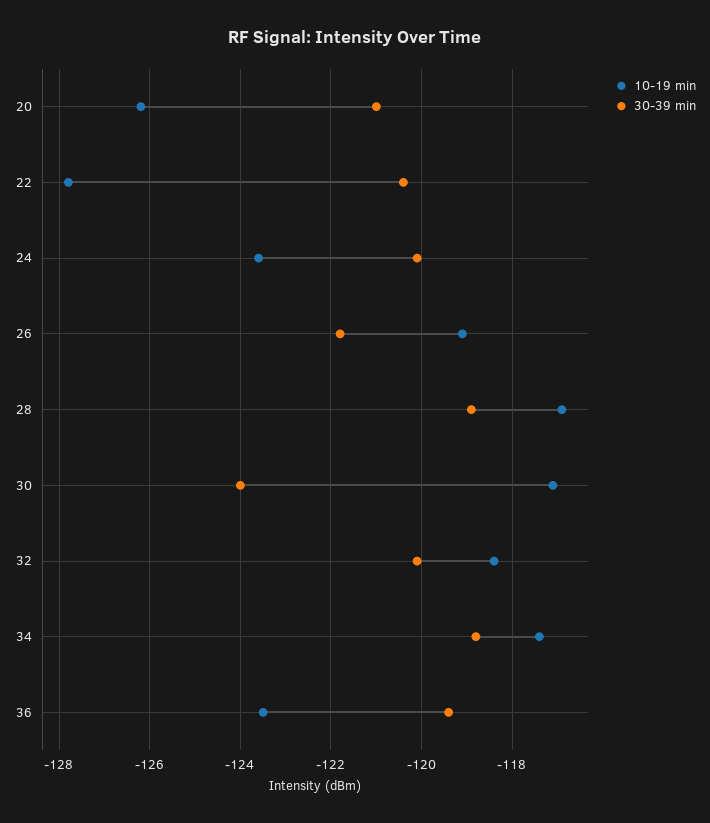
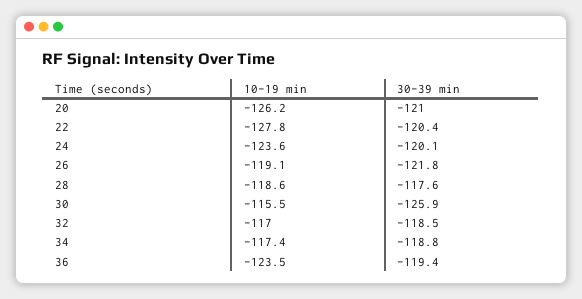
10-19 min, 28: -117 -> -118.6
30-39 min, 28: -119 -> -117.6
10-19 min, 30: -117 -> -115.5
30-39 min, 30: -124 -> -125.9
10-19 min, 32: -118.5 -> -117
30-39 min, 32: -120 -> -118.5

